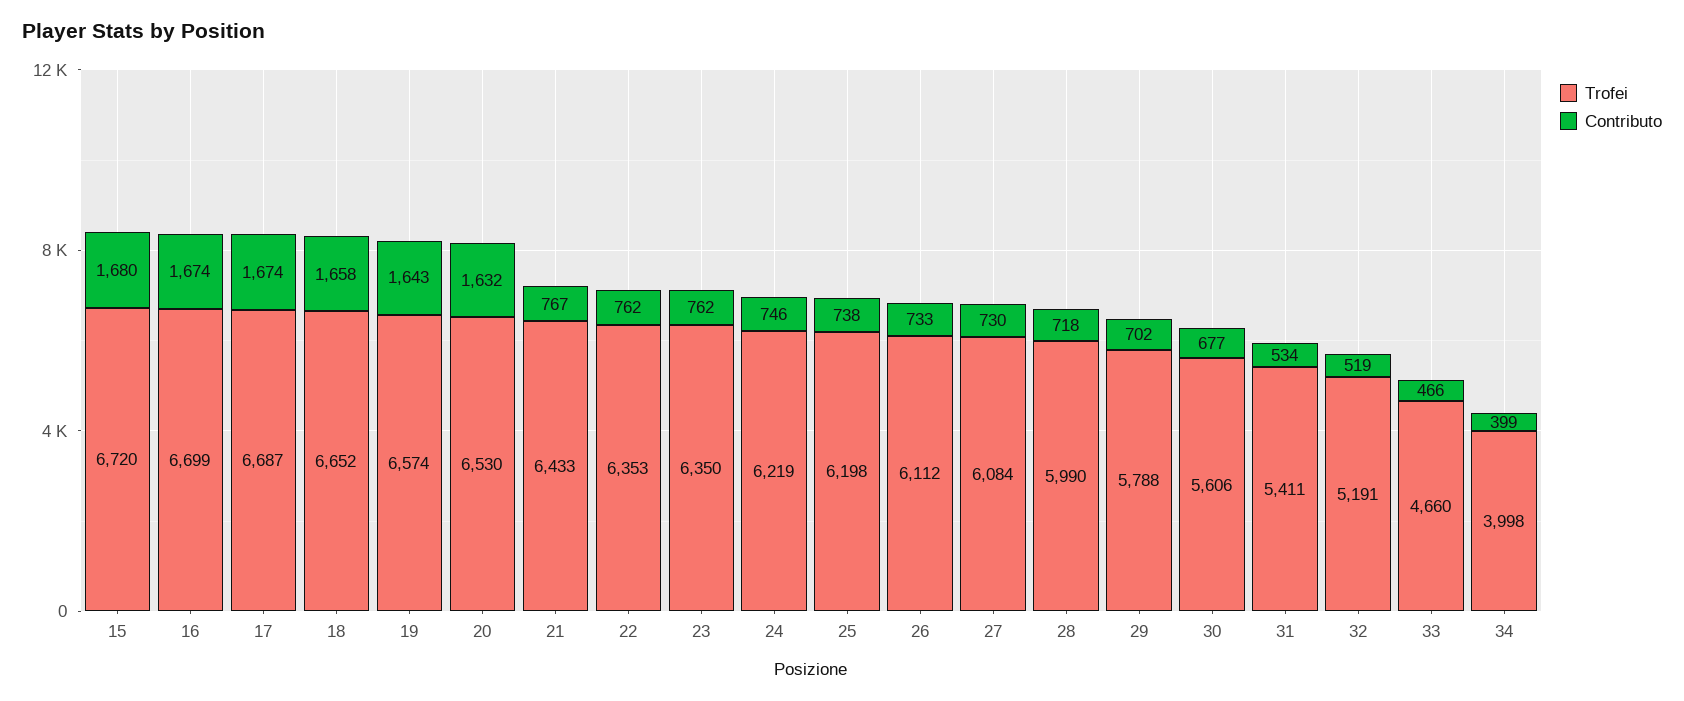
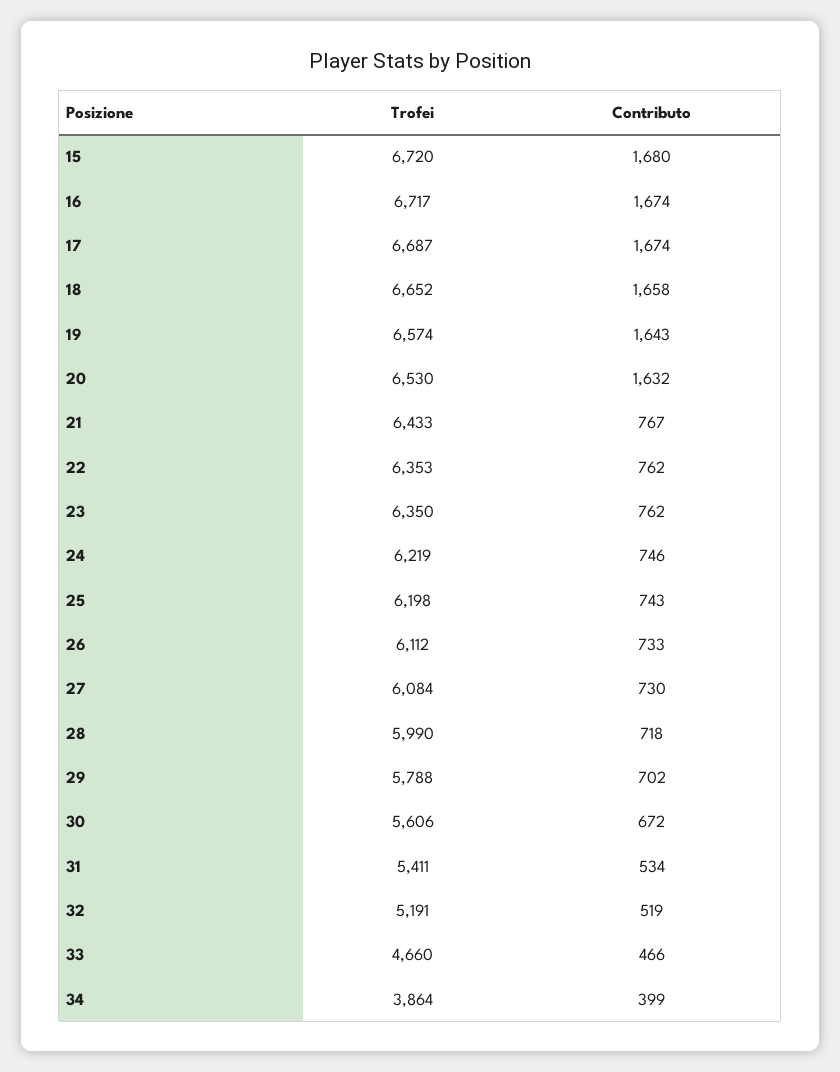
Trofei, 16: 6699 -> 6717
Contributo, 25: 738 -> 743
Contributo, 30: 677 -> 672
Trofei, 34: 3998 -> 3864

